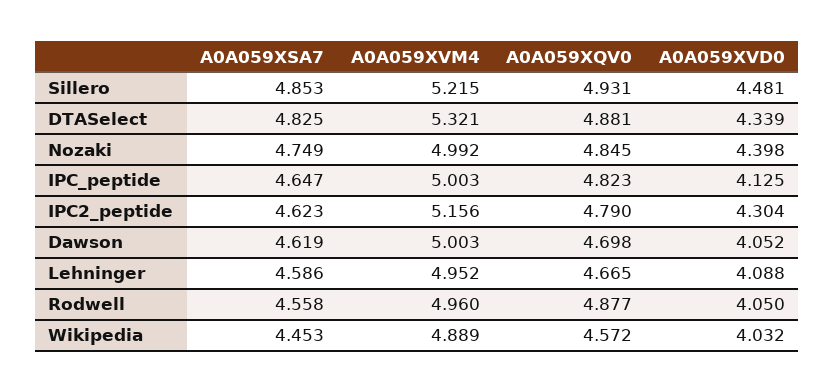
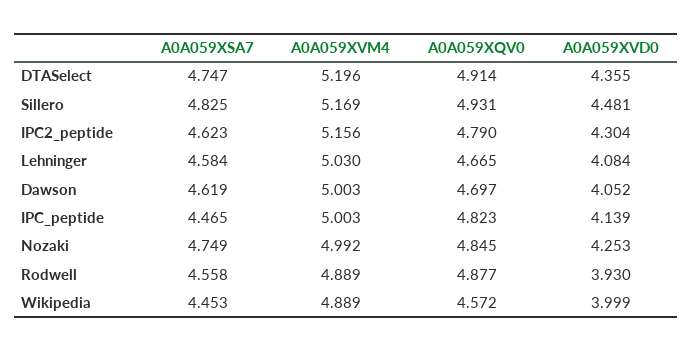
A0A059XSA7, Sillero: 4.853 -> 4.825
A0A059XVM4, Sillero: 5.215 -> 5.169
A0A059XSA7, DTASelect: 4.825 -> 4.747
A0A059XVM4, DTASelect: 5.321 -> 5.196
A0A059XQV0, DTASelect: 4.881 -> 4.914
A0A059XVD0, DTASelect: 4.339 -> 4.355
A0A059XVD0, Nozaki: 4.398 -> 4.253
A0A059XSA7, IPC_peptide: 4.647 -> 4.465
A0A059XVD0, IPC_peptide: 4.125 -> 4.139
A0A059XQV0, Dawson: 4.698 -> 4.697
A0A059XSA7, Lehninger: 4.586 -> 4.584
A0A059XVM4, Lehninger: 4.952 -> 5.03
A0A059XVD0, Lehninger: 4.088 -> 4.084
A0A059XVM4, Rodwell: 4.96 -> 4.889
A0A059XVD0, Rodwell: 4.05 -> 3.93
A0A059XVD0, Wikipedia: 4.032 -> 3.999

